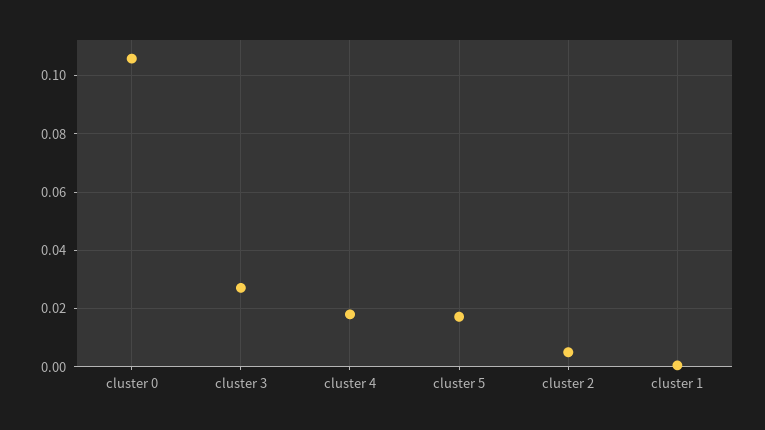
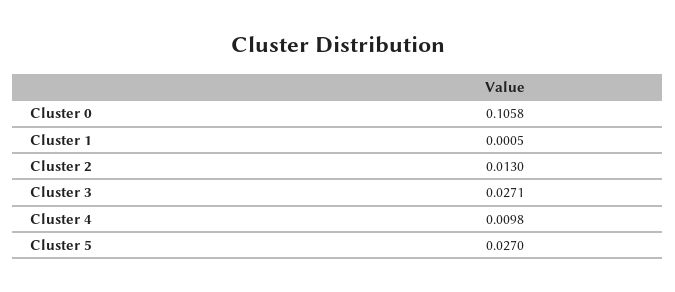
cluster 4: 0.0175 -> 0.0098
cluster 5: 0.0175 -> 0.027
cluster 2: 0.005 -> 0.013

